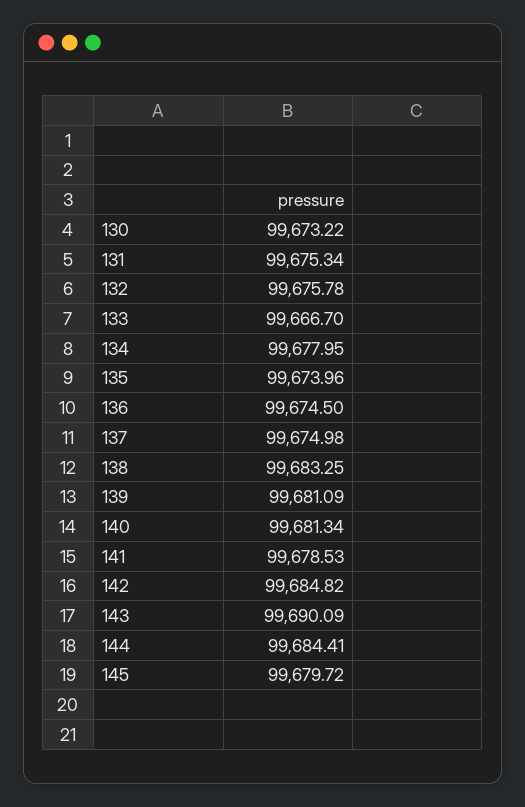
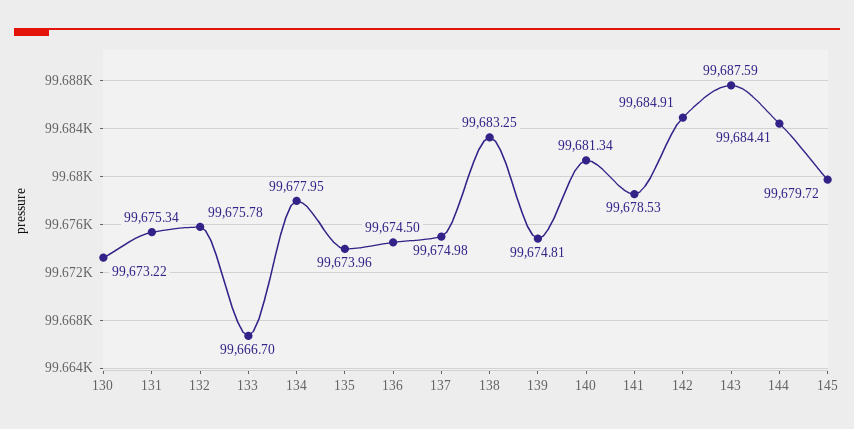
139: 99681.09 -> 99674.81
142: 99684.82 -> 99684.91
143: 99690.09 -> 99687.59

